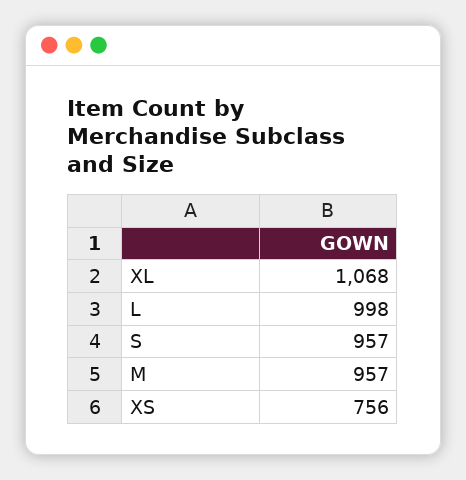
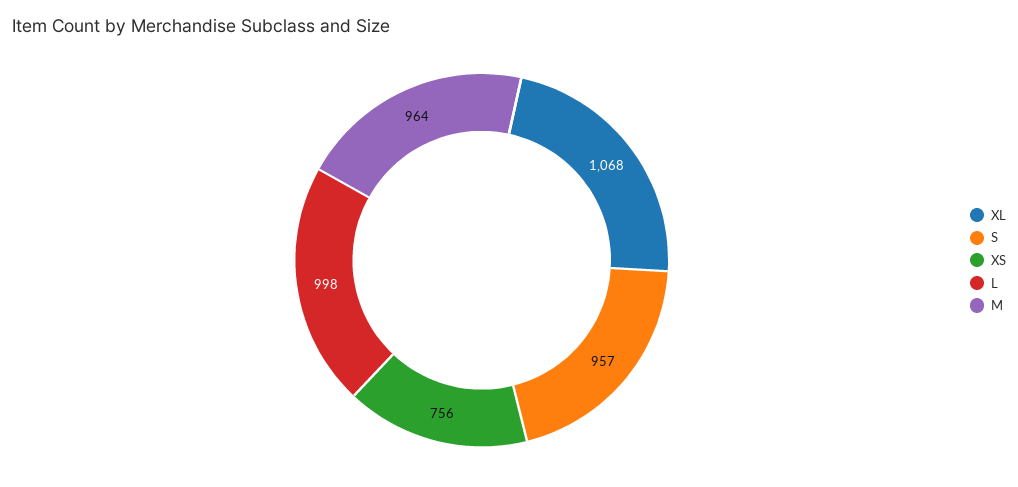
M: 957 -> 964

